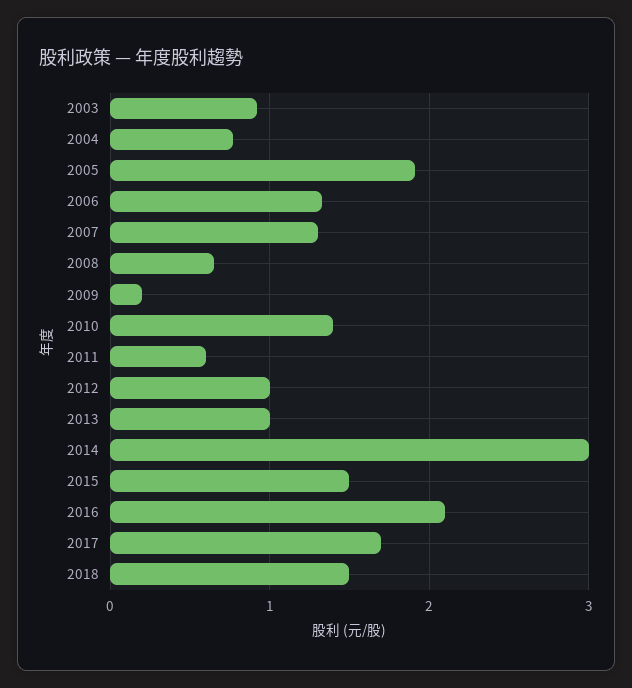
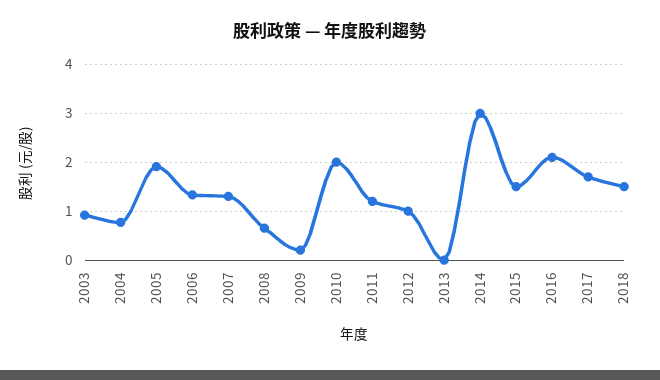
2010: 1.4 -> 2
2011: 0.6 -> 1.2
2013: 1 -> 0

